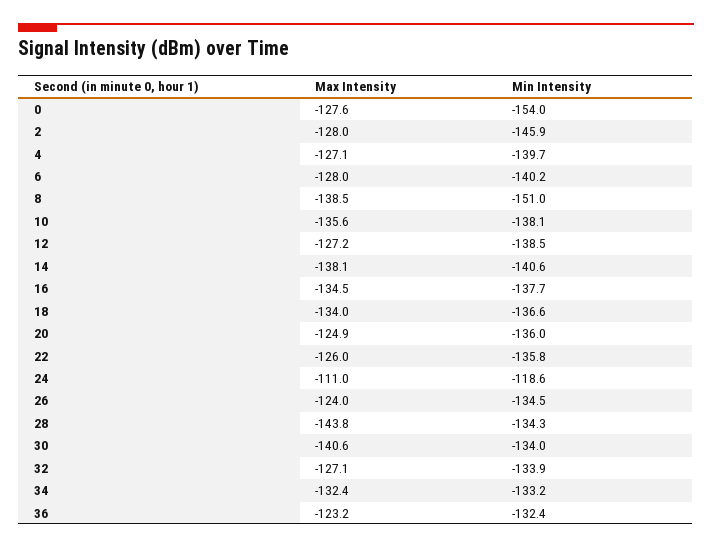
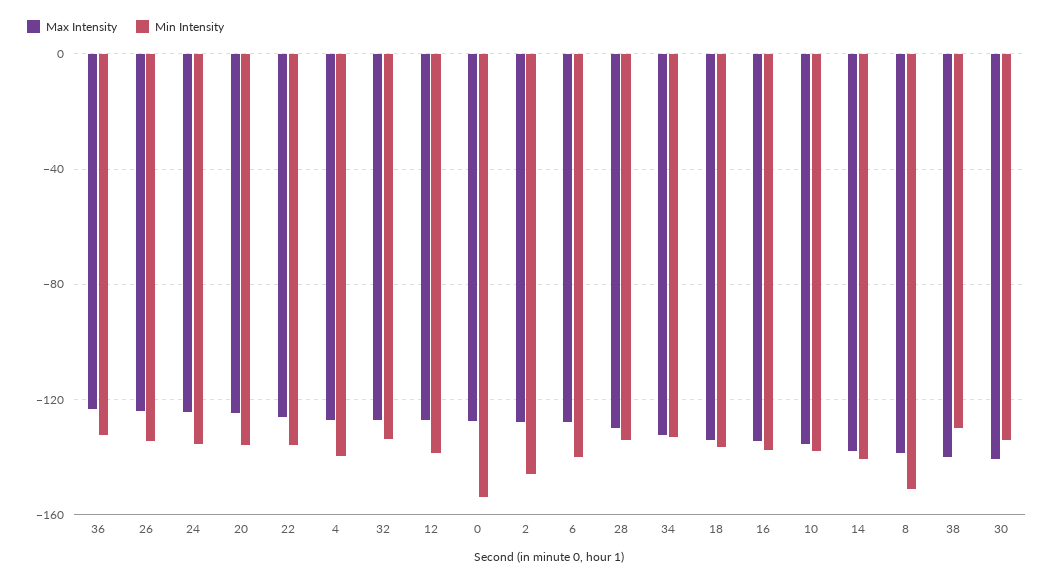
Max Intensity, 24: -111 -> -125
Min Intensity, 24: -118.6 -> -135
Max Intensity, 28: -143.8 -> -130
Max Intensity, 38: none -> -140
Min Intensity, 38: none -> -130

